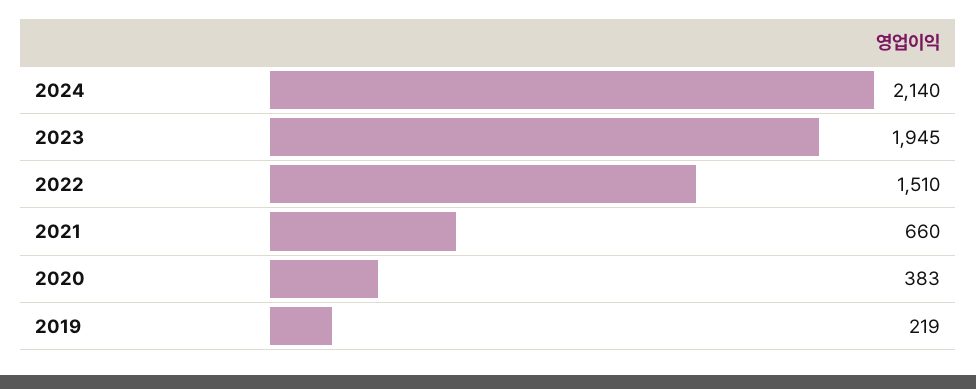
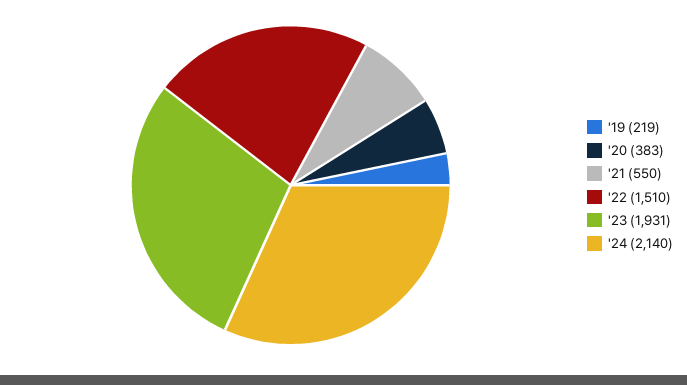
2023: 1945 -> 1931
2021: 660 -> 550

